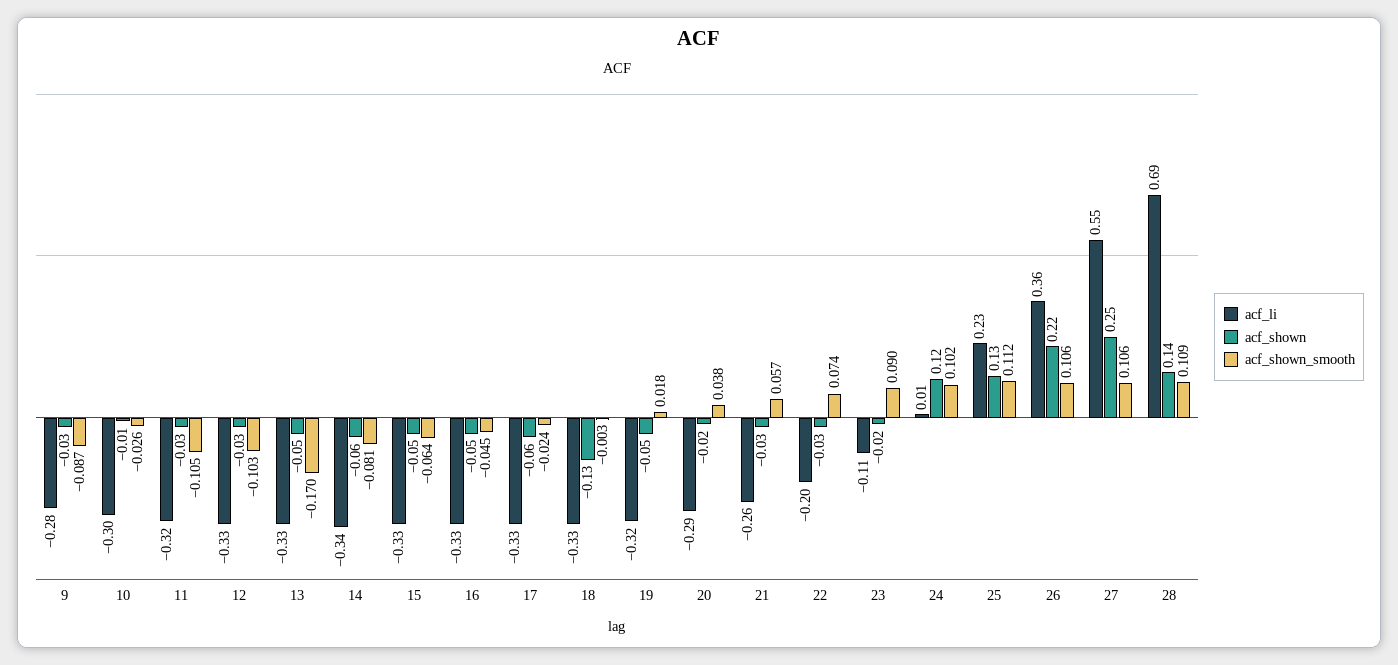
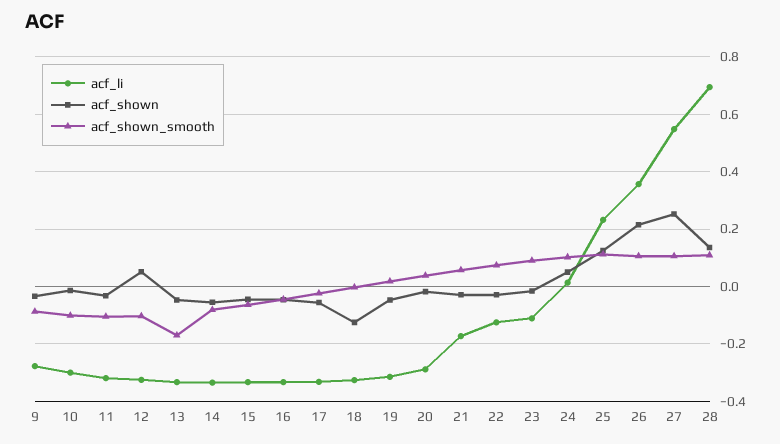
acf_shown_smooth, 10: -0.026 -> -0.1
acf_shown, 12: -0.03 -> 0.05
acf_li, 21: -0.26 -> -0.175
acf_li, 22: -0.2 -> -0.125
acf_shown, 24: 0.12 -> 0.05

